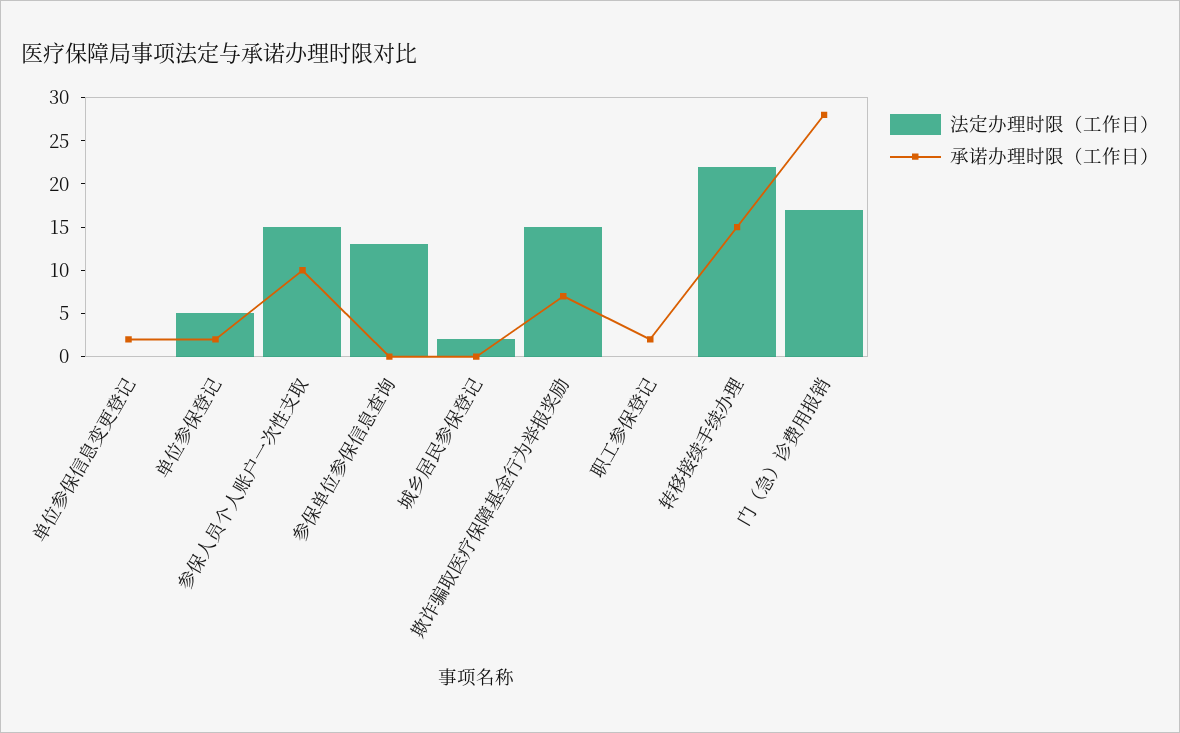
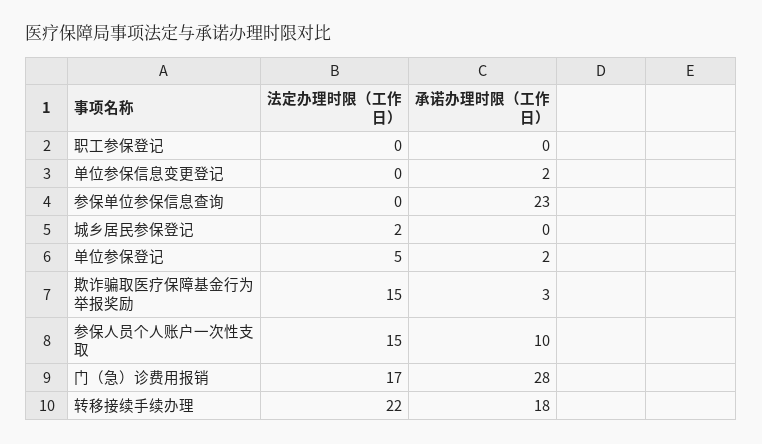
法定办理时限（工作日）, 参保单位参保信息查询: 13 -> 0
承诺办理时限（工作日）, 参保单位参保信息查询: 0 -> 23
承诺办理时限（工作日）, 欺诈骗取医疗保障基金行为举报奖励: 7 -> 3
承诺办理时限（工作日）, 职工参保登记: 2 -> 0
承诺办理时限（工作日）, 转移接续手续办理: 15 -> 18

